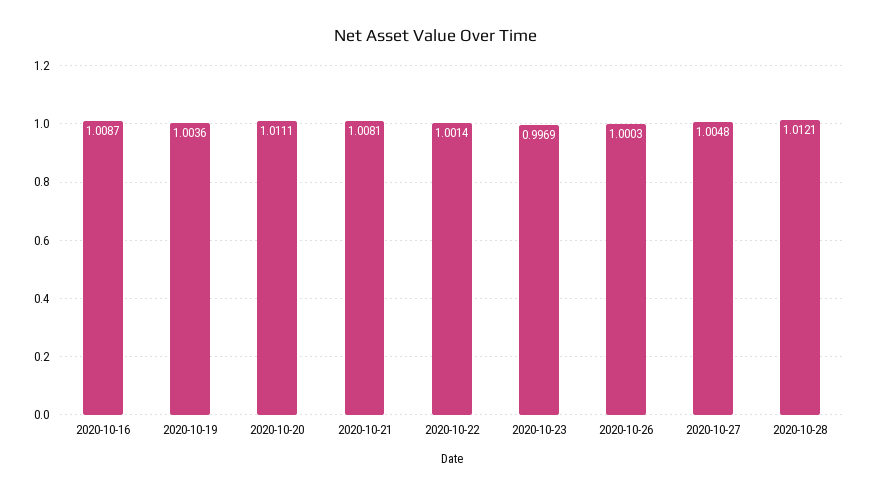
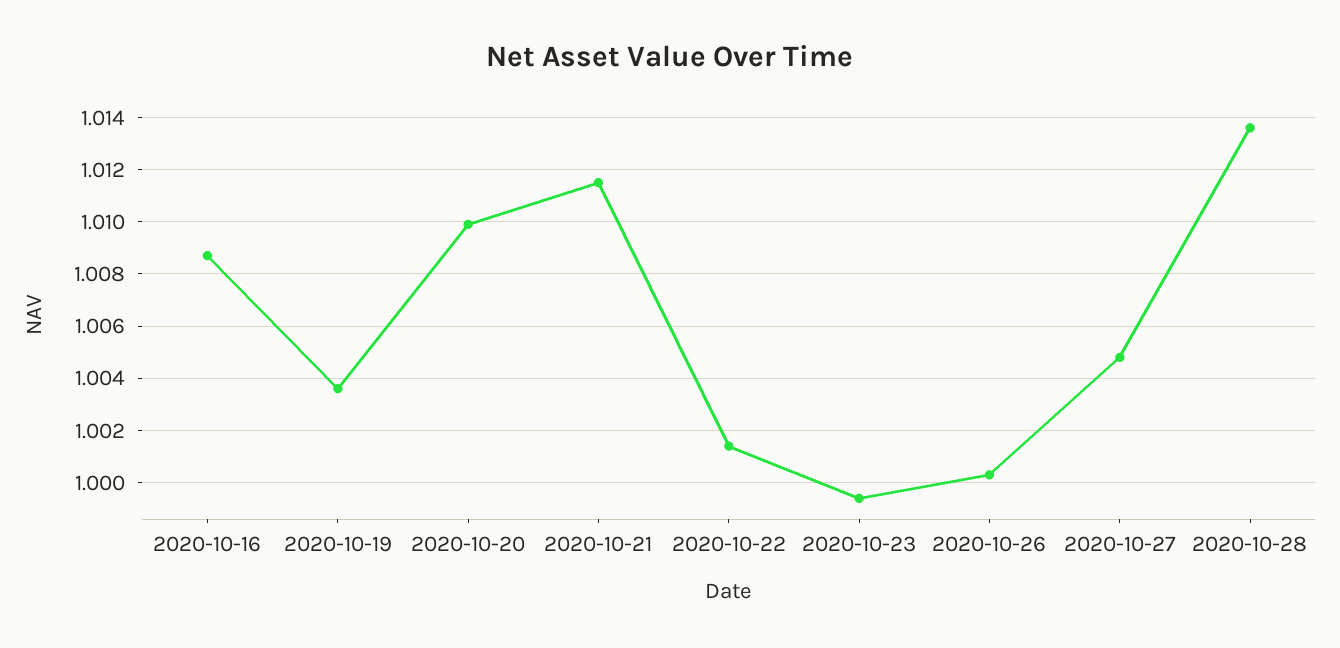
2020-10-20: 1.0111 -> 1.01
2020-10-21: 1.0081 -> 1.0115
2020-10-23: 0.9969 -> 0.9995
2020-10-28: 1.0121 -> 1.0135

